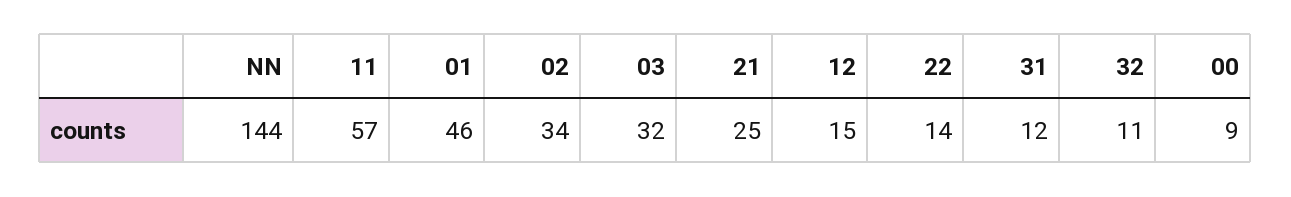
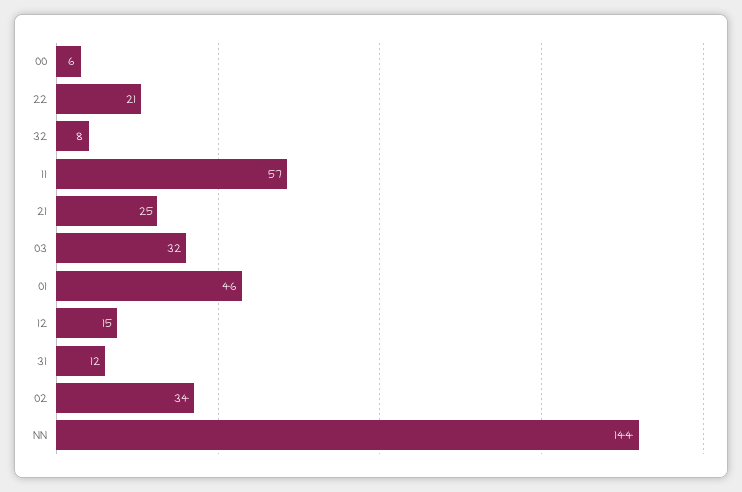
22: 14 -> 21
32: 11 -> 8
00: 9 -> 6

